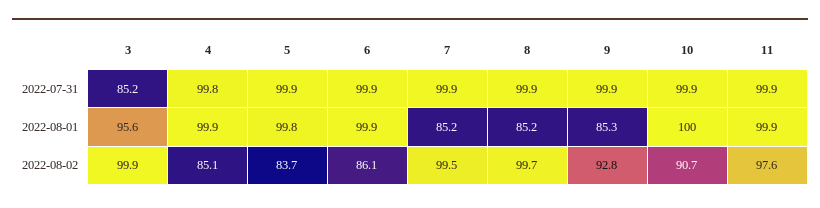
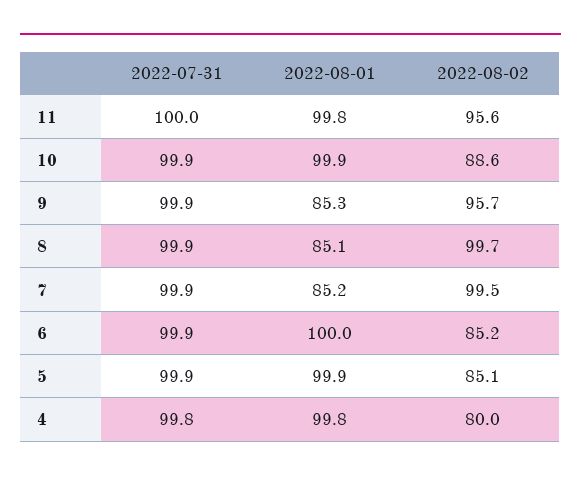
3, 2022-07-31: 85.2 -> none
11, 2022-07-31: 99.9 -> 100
3, 2022-08-01: 95.6 -> none
4, 2022-08-01: 99.9 -> 99.8
5, 2022-08-01: 99.8 -> 99.9
6, 2022-08-01: 99.9 -> 100
8, 2022-08-01: 85.2 -> 85.1
10, 2022-08-01: 100 -> 99.9
11, 2022-08-01: 99.9 -> 99.8
3, 2022-08-02: 99.9 -> none
4, 2022-08-02: 85.1 -> 80
5, 2022-08-02: 83.7 -> 85.1
6, 2022-08-02: 86.1 -> 85.2
9, 2022-08-02: 92.8 -> 95.7
10, 2022-08-02: 90.7 -> 88.6
11, 2022-08-02: 97.6 -> 95.6

